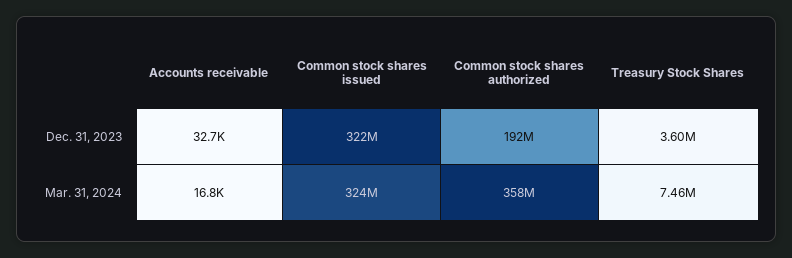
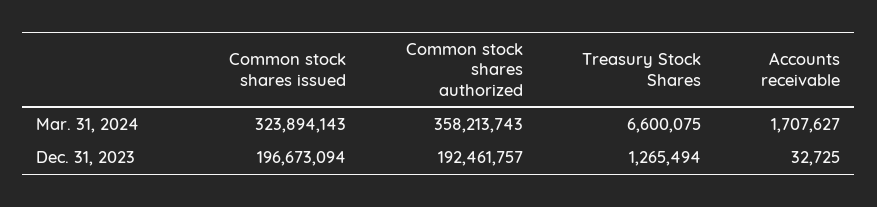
Common stock shares issued, Dec. 31, 2023: 322000000 -> 196673094
Treasury Stock Shares, Dec. 31, 2023: 3600000 -> 1265494
Accounts receivable, Mar. 31, 2024: 16800 -> 1707627
Treasury Stock Shares, Mar. 31, 2024: 7460000 -> 6600075

